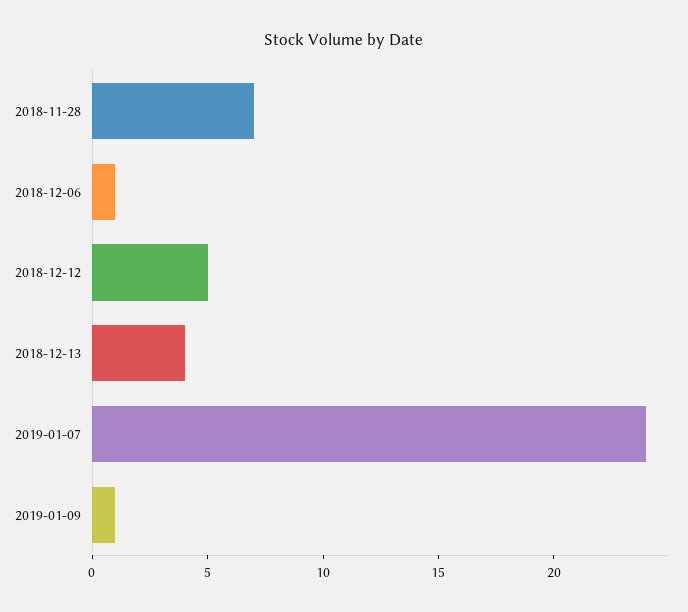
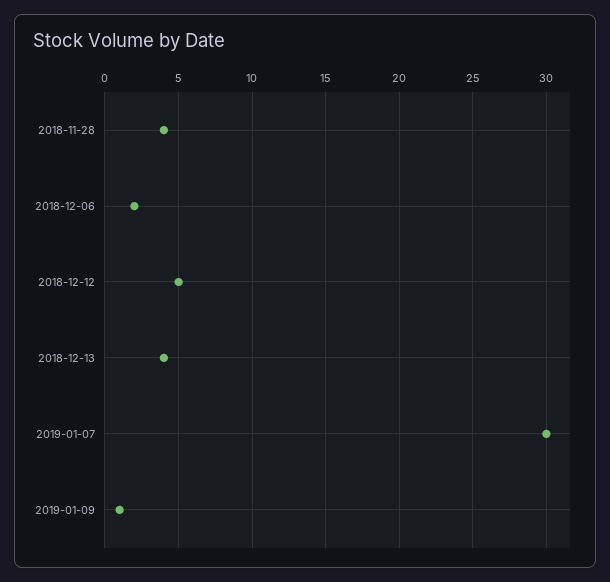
2018-11-28: 7 -> 4
2018-12-06: 1 -> 2
2019-01-07: 24 -> 30

